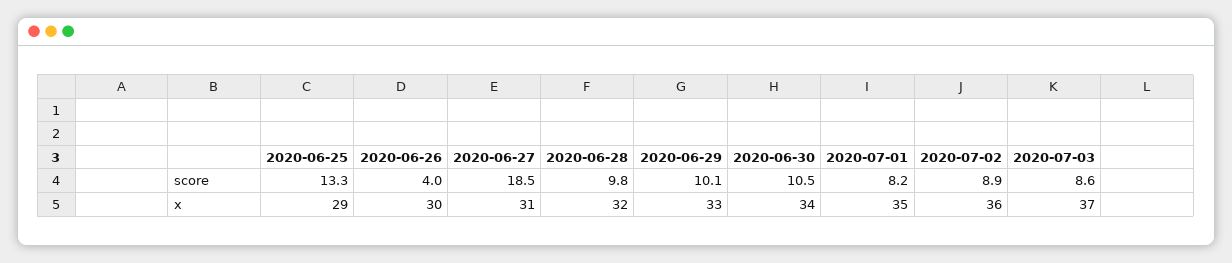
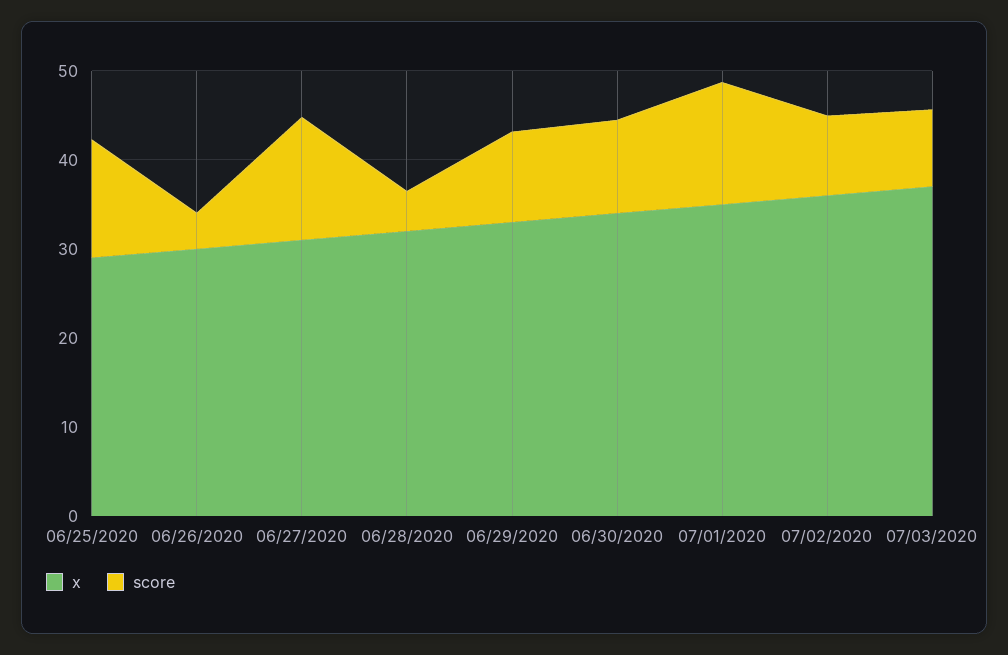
score, 2020-06-27: 18.5 -> 14
score, 2020-06-28: 9.8 -> 4
score, 2020-07-01: 8.2 -> 14

